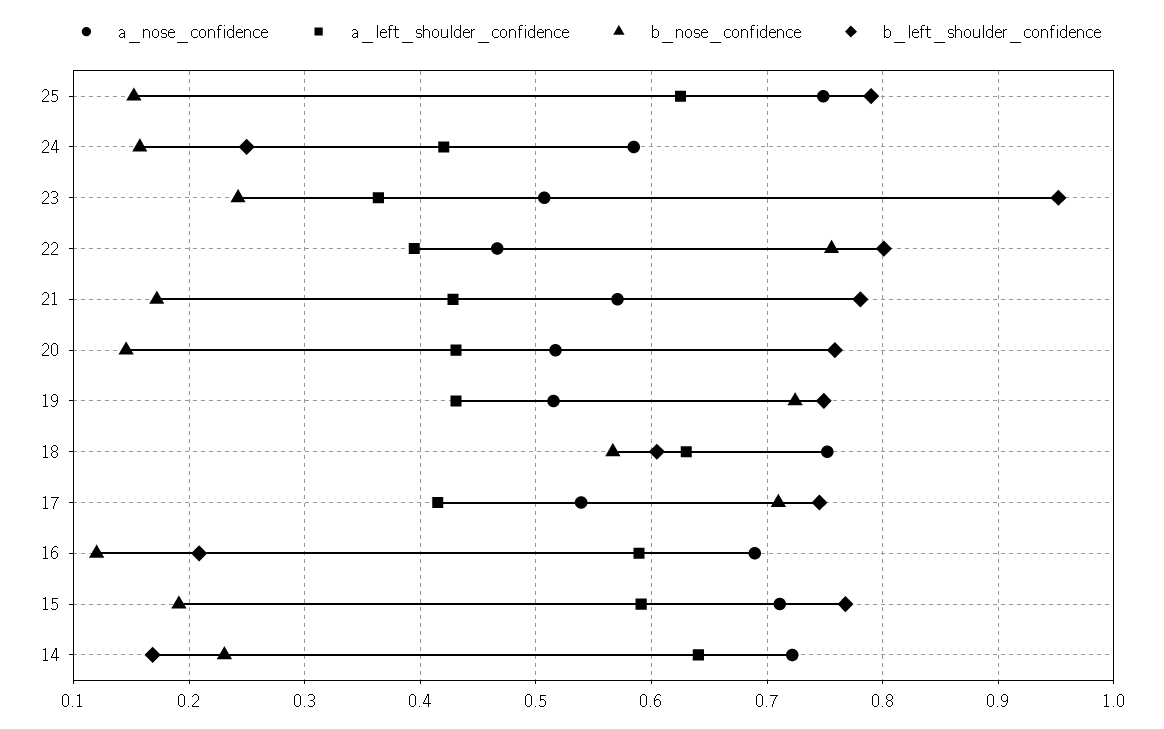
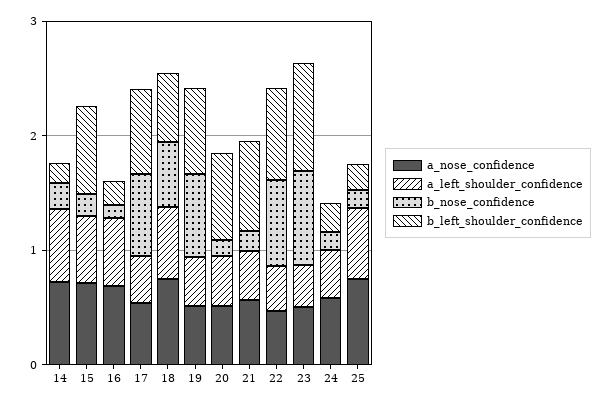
b_left_shoulder_confidence, 25: 0.79 -> 0.2
b_nose_confidence, 23: 0.24 -> 0.8

